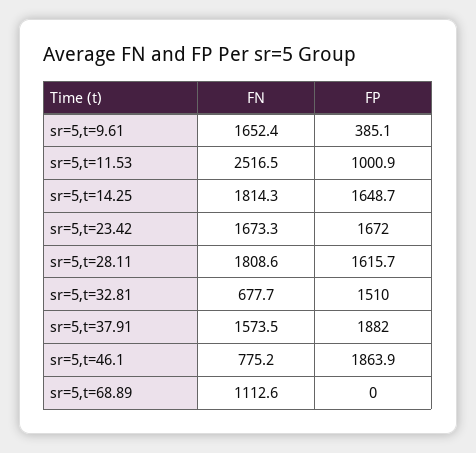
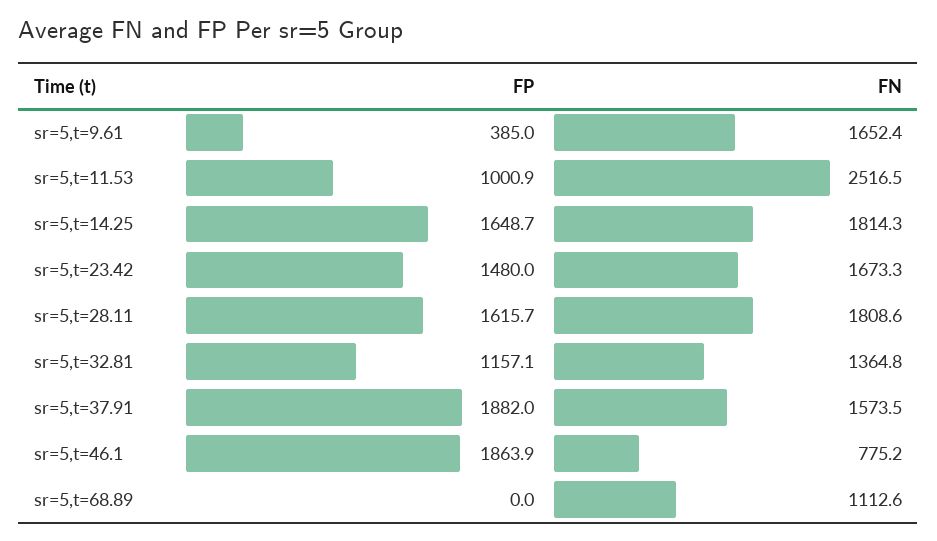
FP, sr=5,t=9.61: 385.1 -> 385
FP, sr=5,t=23.42: 1672 -> 1480
FN, sr=5,t=32.81: 677.7 -> 1364.8
FP, sr=5,t=32.81: 1510 -> 1157.1

